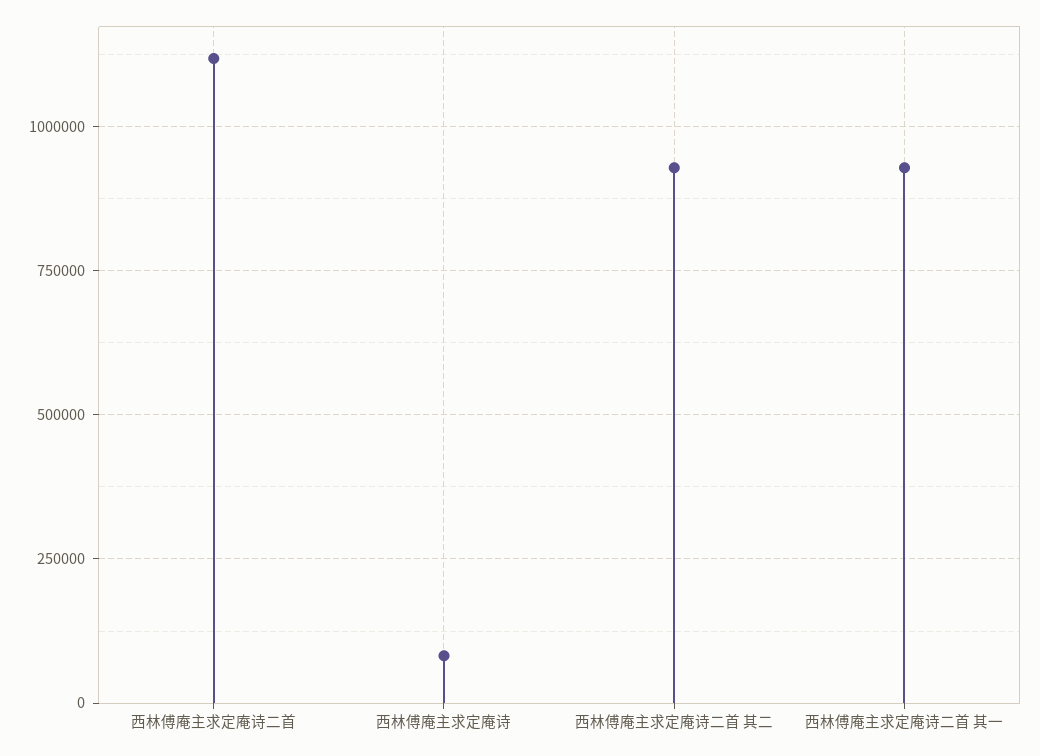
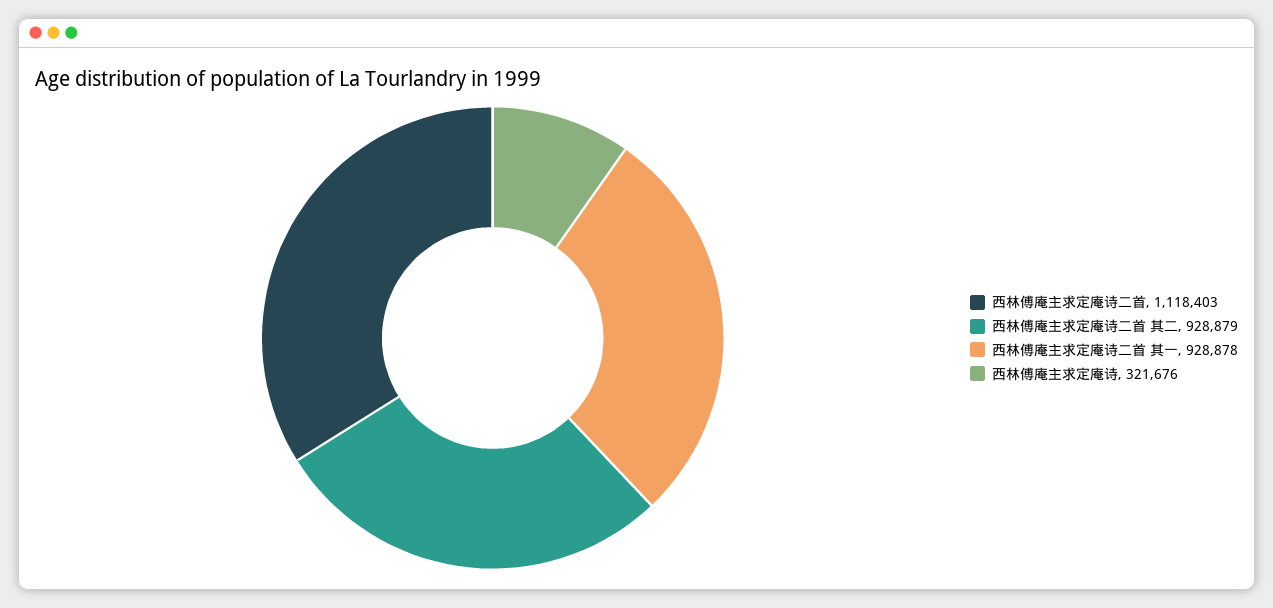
西林傅庵主求定庵诗: 75000 -> 321676

